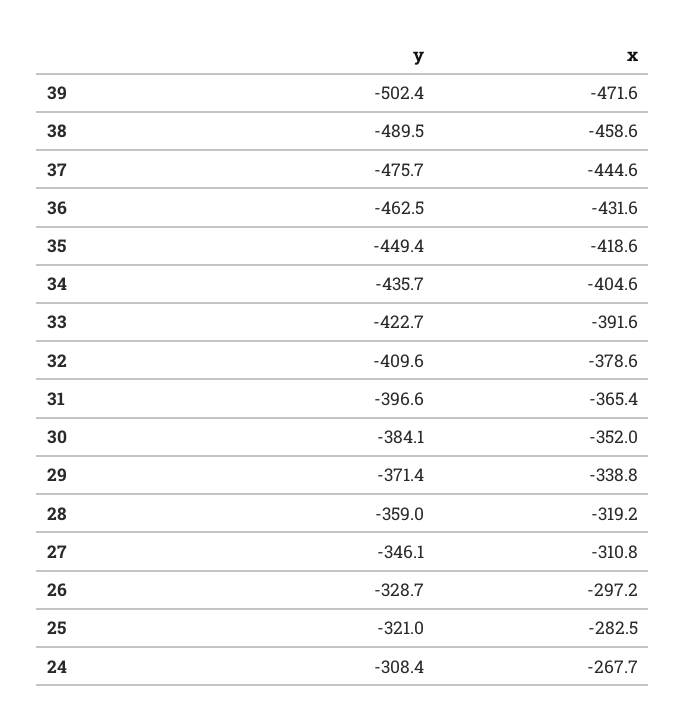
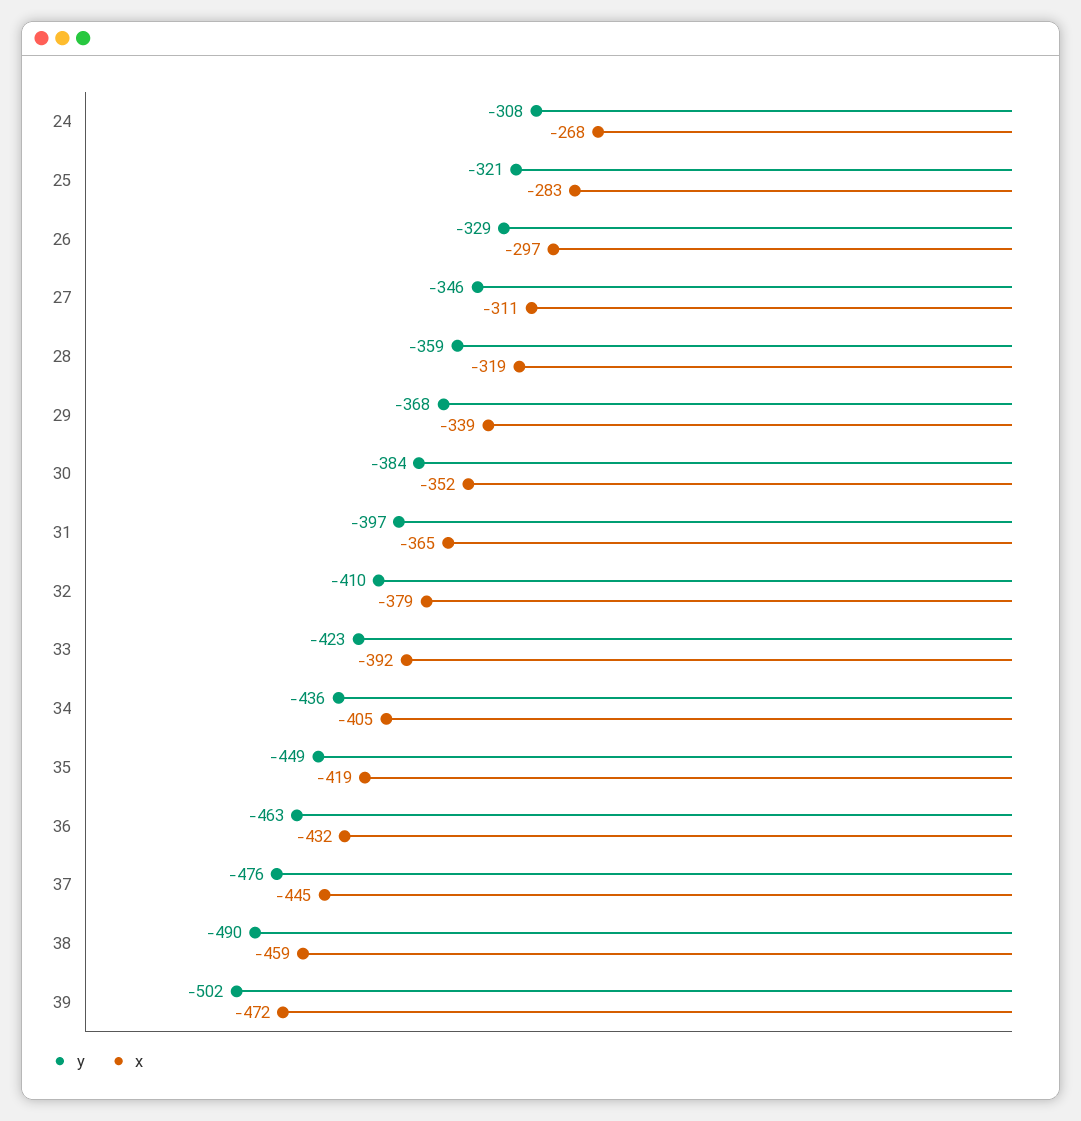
y, 29: -371.4 -> -368

